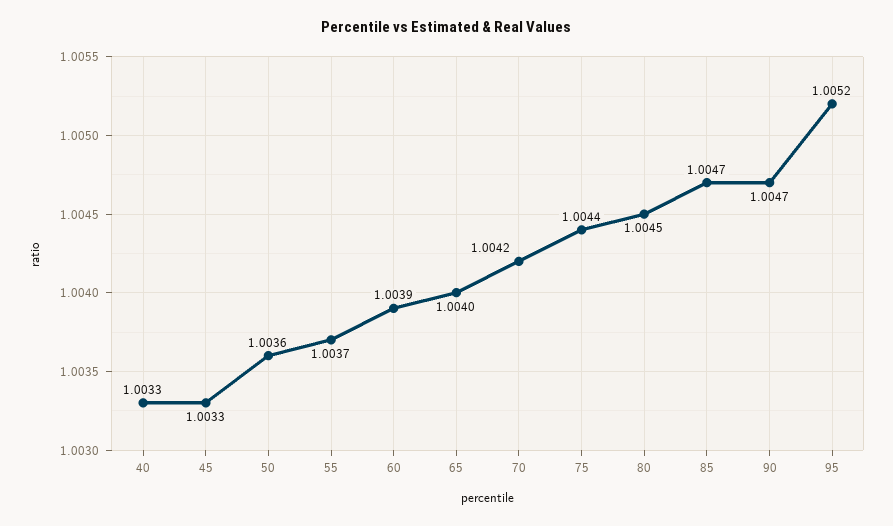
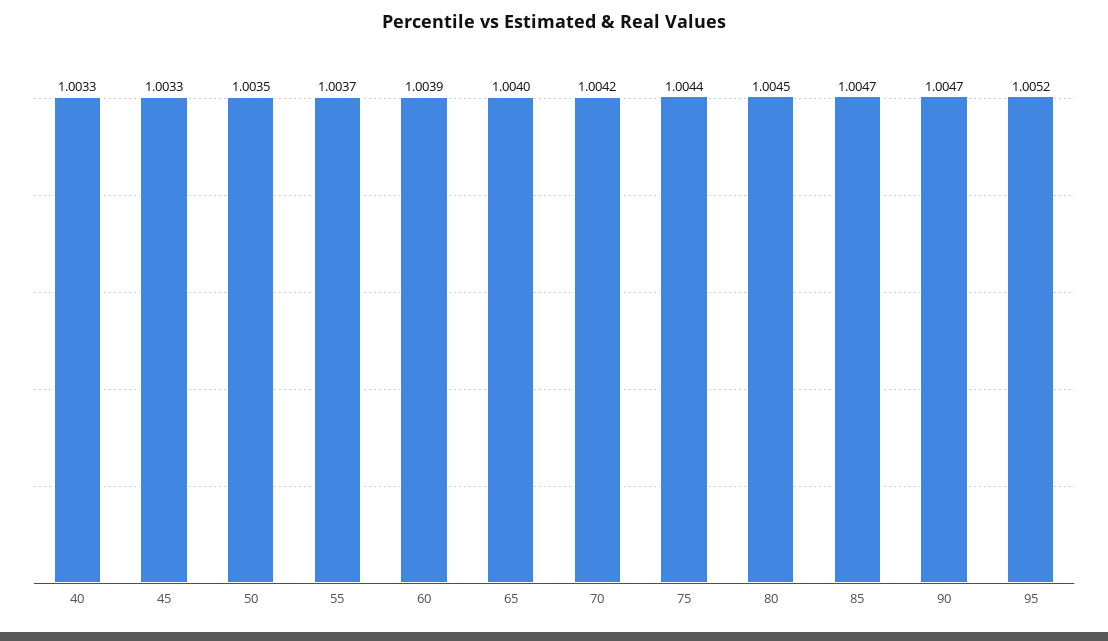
50: 1.0036 -> 1.0035

